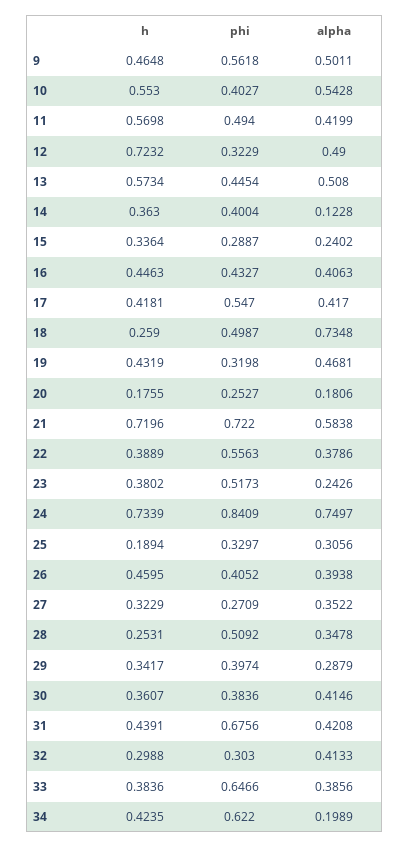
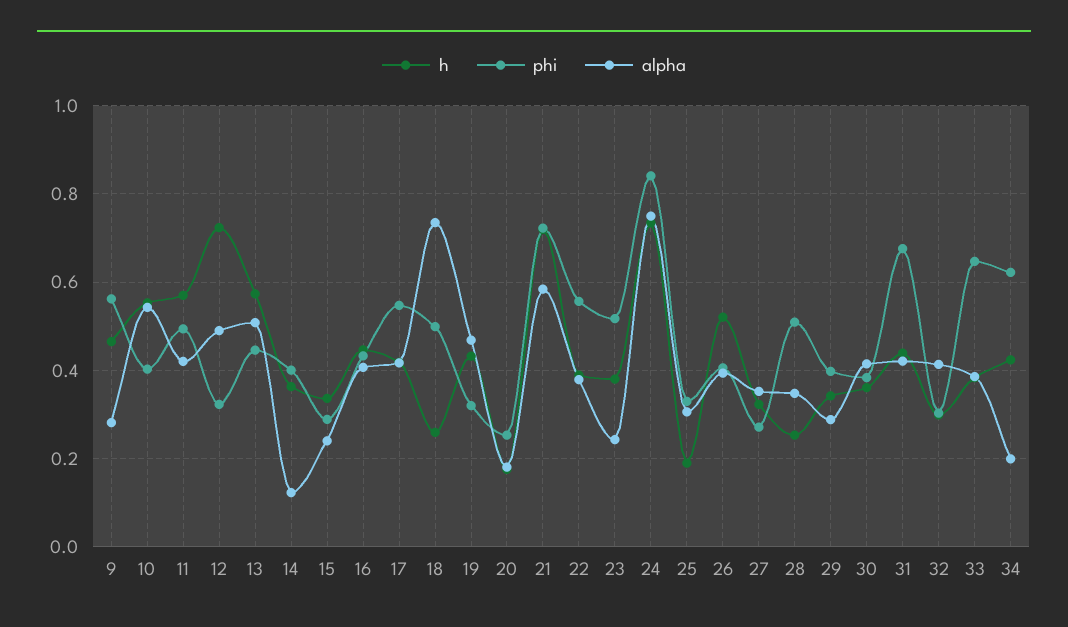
alpha, 9: 0.5011 -> 0.28
h, 26: 0.4595 -> 0.52

